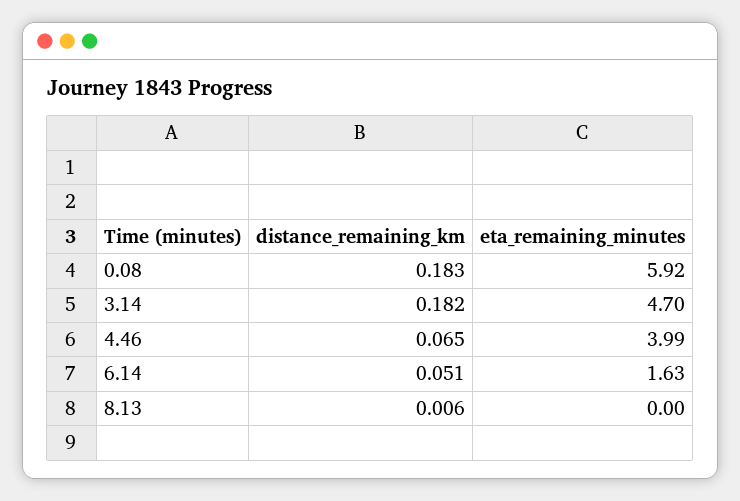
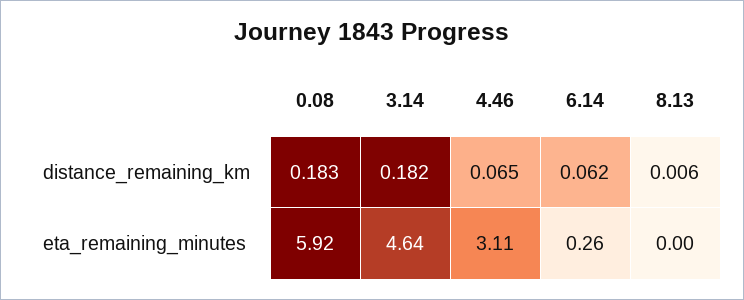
eta_remaining_minutes, 3.14: 4.7 -> 4.64
eta_remaining_minutes, 4.46: 3.99 -> 3.11
distance_remaining_km, 6.14: 0.051 -> 0.062
eta_remaining_minutes, 6.14: 1.63 -> 0.26

